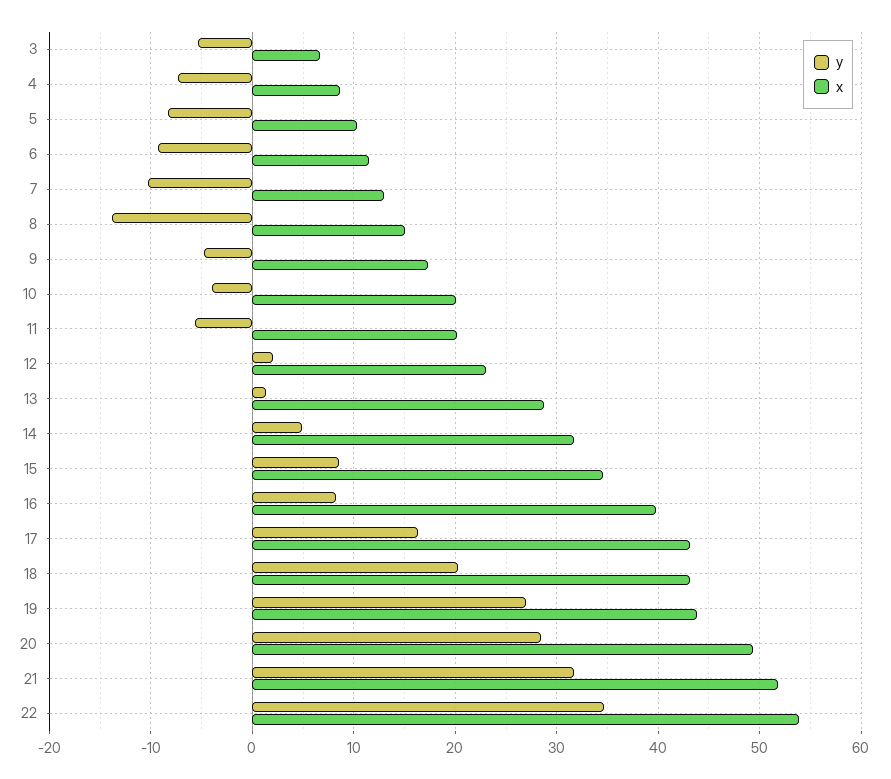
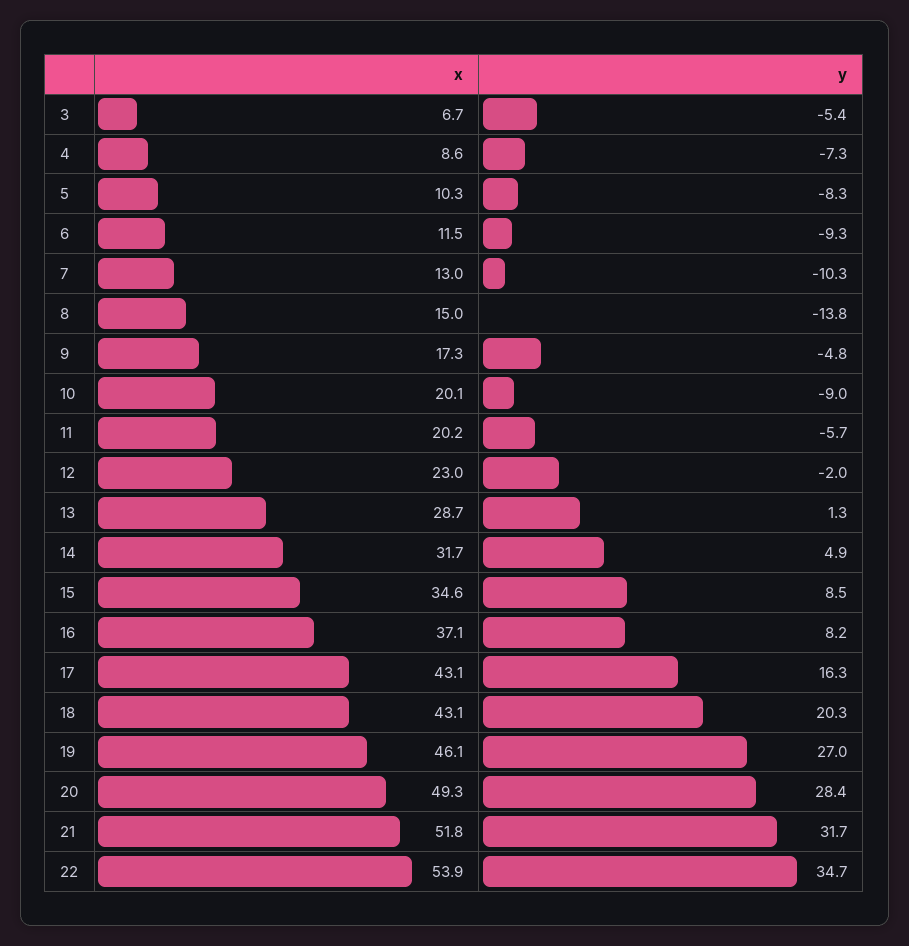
y, 10: -4 -> -9
y, 12: 2 -> -2
x, 16: 40 -> 37.1
x, 19: 44 -> 46.1

